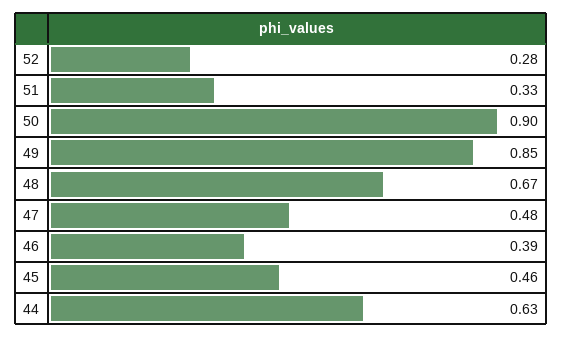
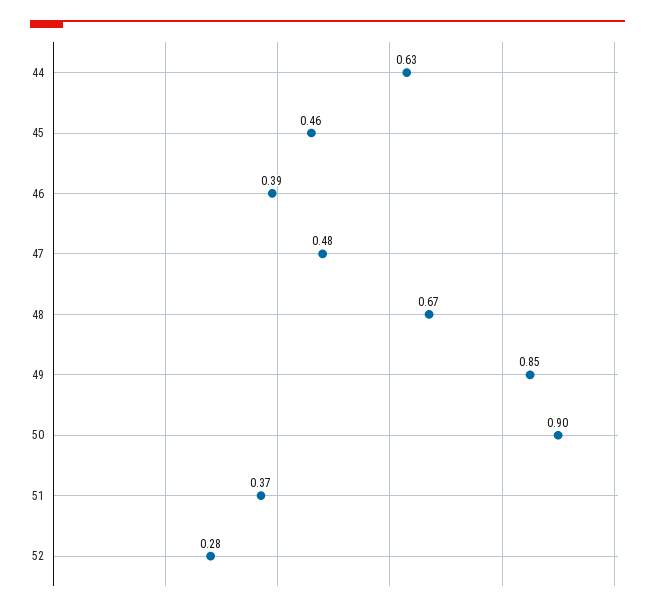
51: 0.33 -> 0.37

